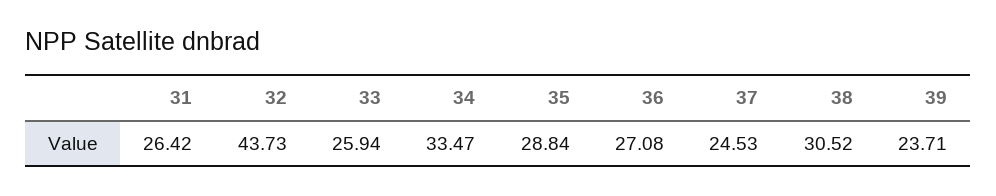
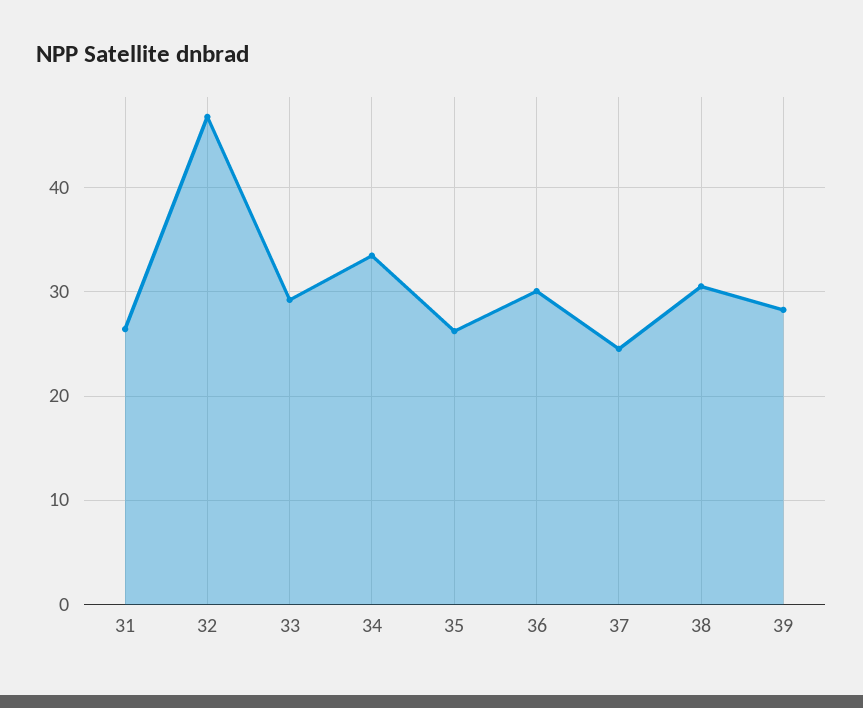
32: 43.73 -> 47
33: 25.94 -> 29
35: 28.84 -> 26
36: 27.08 -> 30
39: 23.71 -> 28

